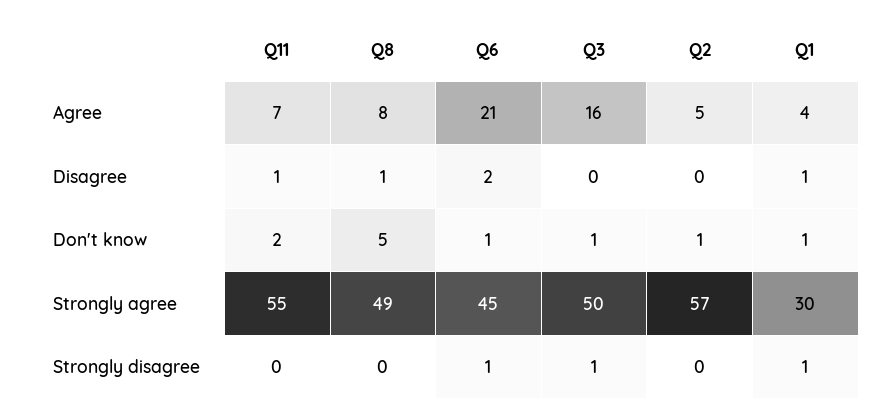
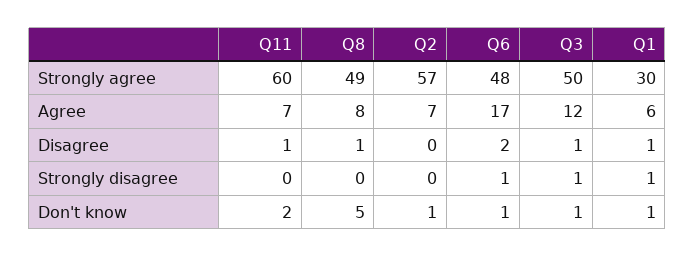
Q6, Agree: 21 -> 17
Q3, Agree: 16 -> 12
Q2, Agree: 5 -> 7
Q1, Agree: 4 -> 6
Q3, Disagree: 0 -> 1
Q11, Strongly agree: 55 -> 60
Q6, Strongly agree: 45 -> 48

